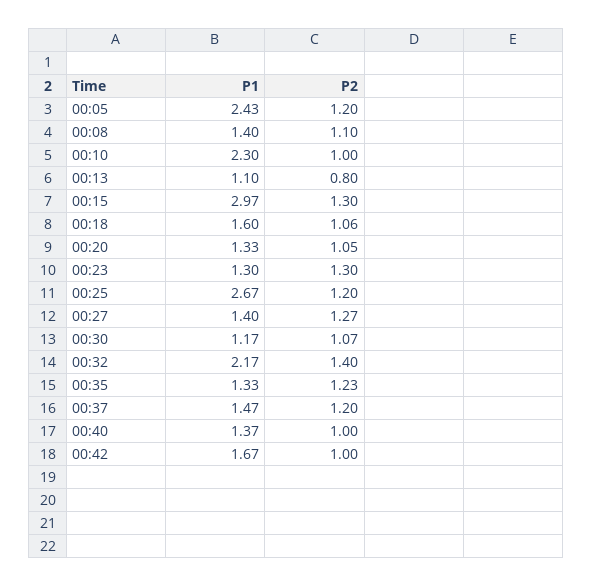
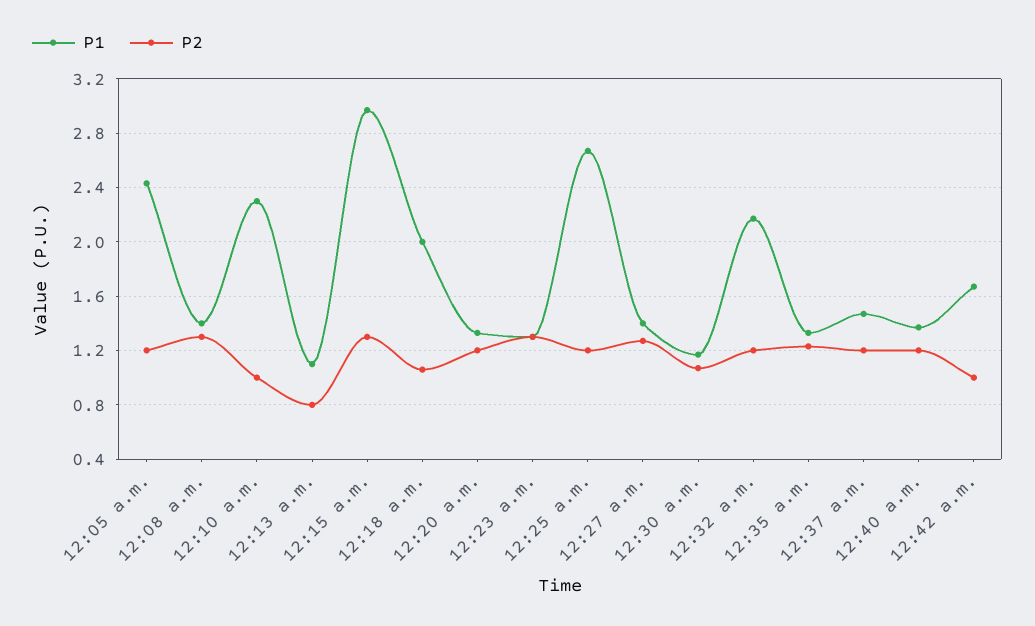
P2, 00:08: 1.1 -> 1.3
P1, 00:18: 1.6 -> 2
P2, 00:20: 1.05 -> 1.2
P2, 00:32: 1.4 -> 1.2
P2, 00:40: 1 -> 1.2

